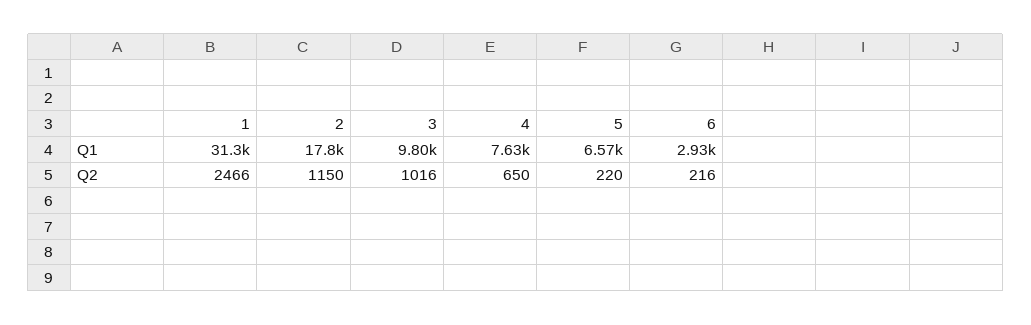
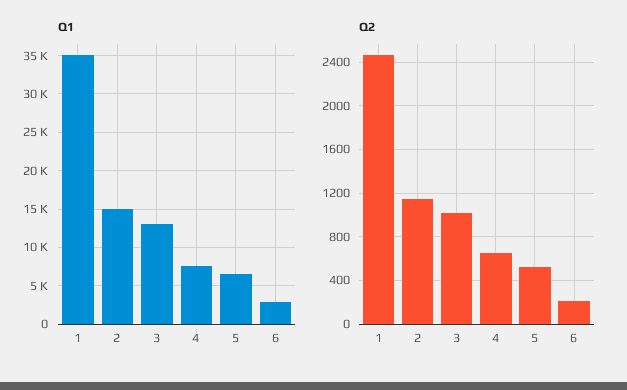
Q1, 1: 31300 -> 35000
Q1, 2: 17800 -> 15000
Q1, 3: 9800 -> 13000
Q2, 5: 220 -> 500

